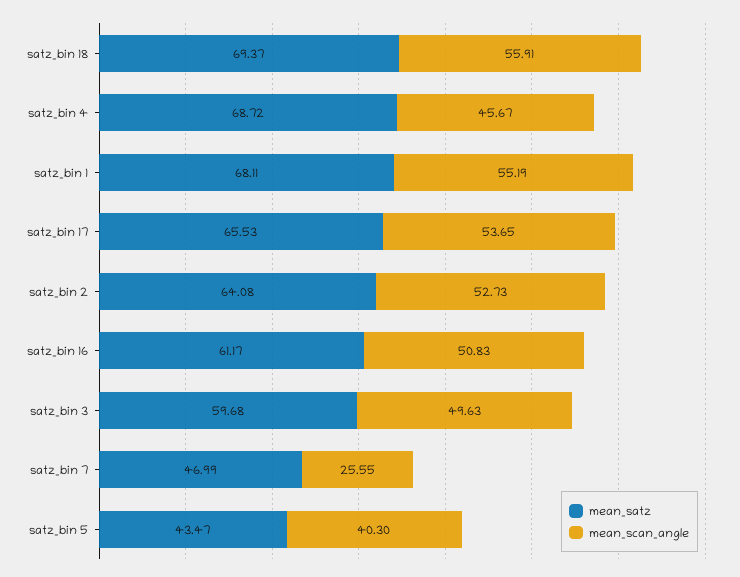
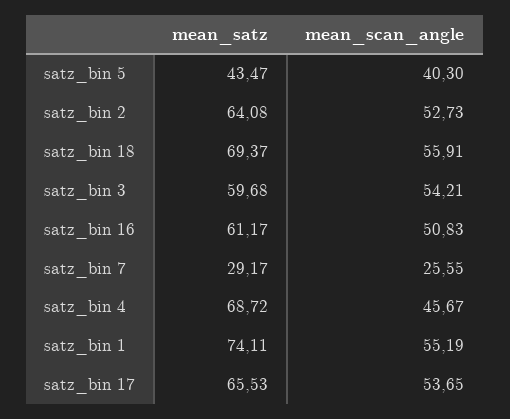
mean_satz, satz_bin 1: 68.11 -> 74.11
mean_scan_angle, satz_bin 3: 49.63 -> 54.21
mean_satz, satz_bin 7: 46.99 -> 29.17

